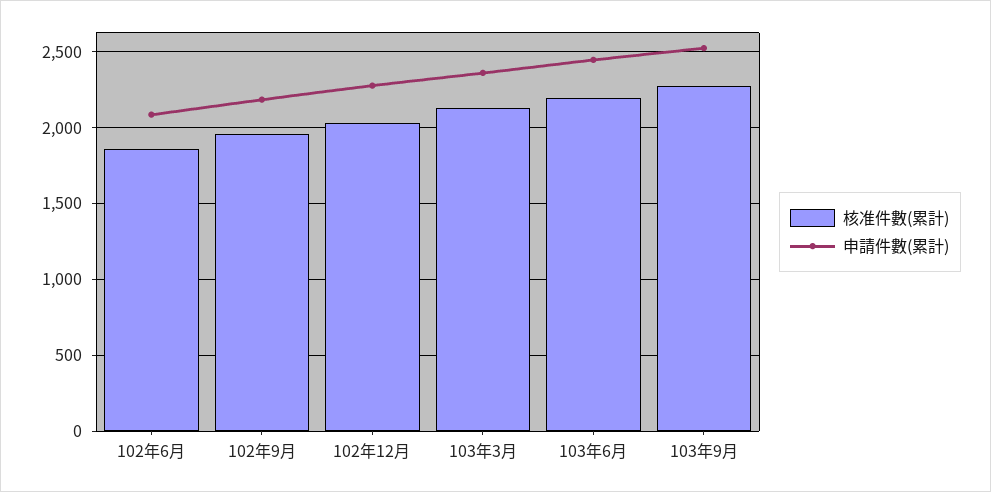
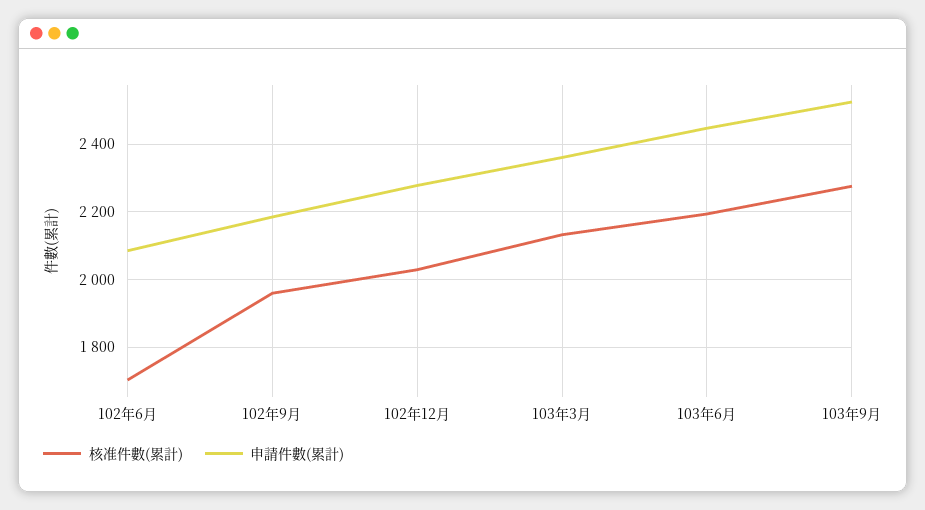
核准件數(累計), 102年6月: 1850 -> 1700

